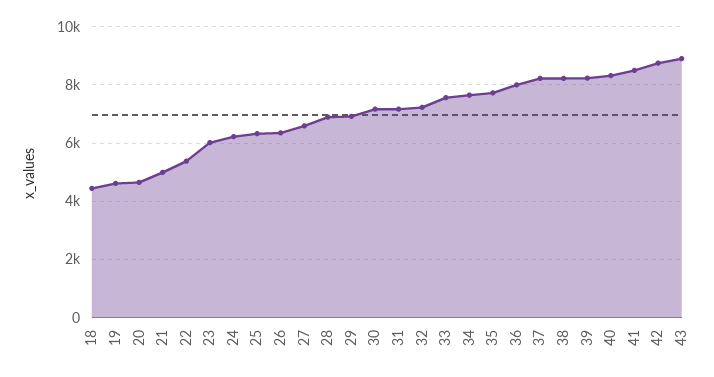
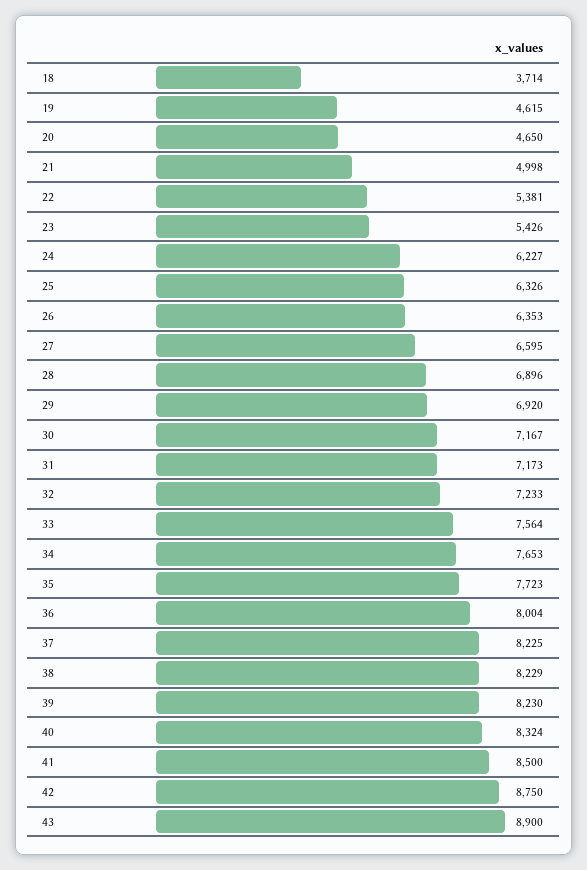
18: 4500 -> 3714
23: 6000 -> 5426

